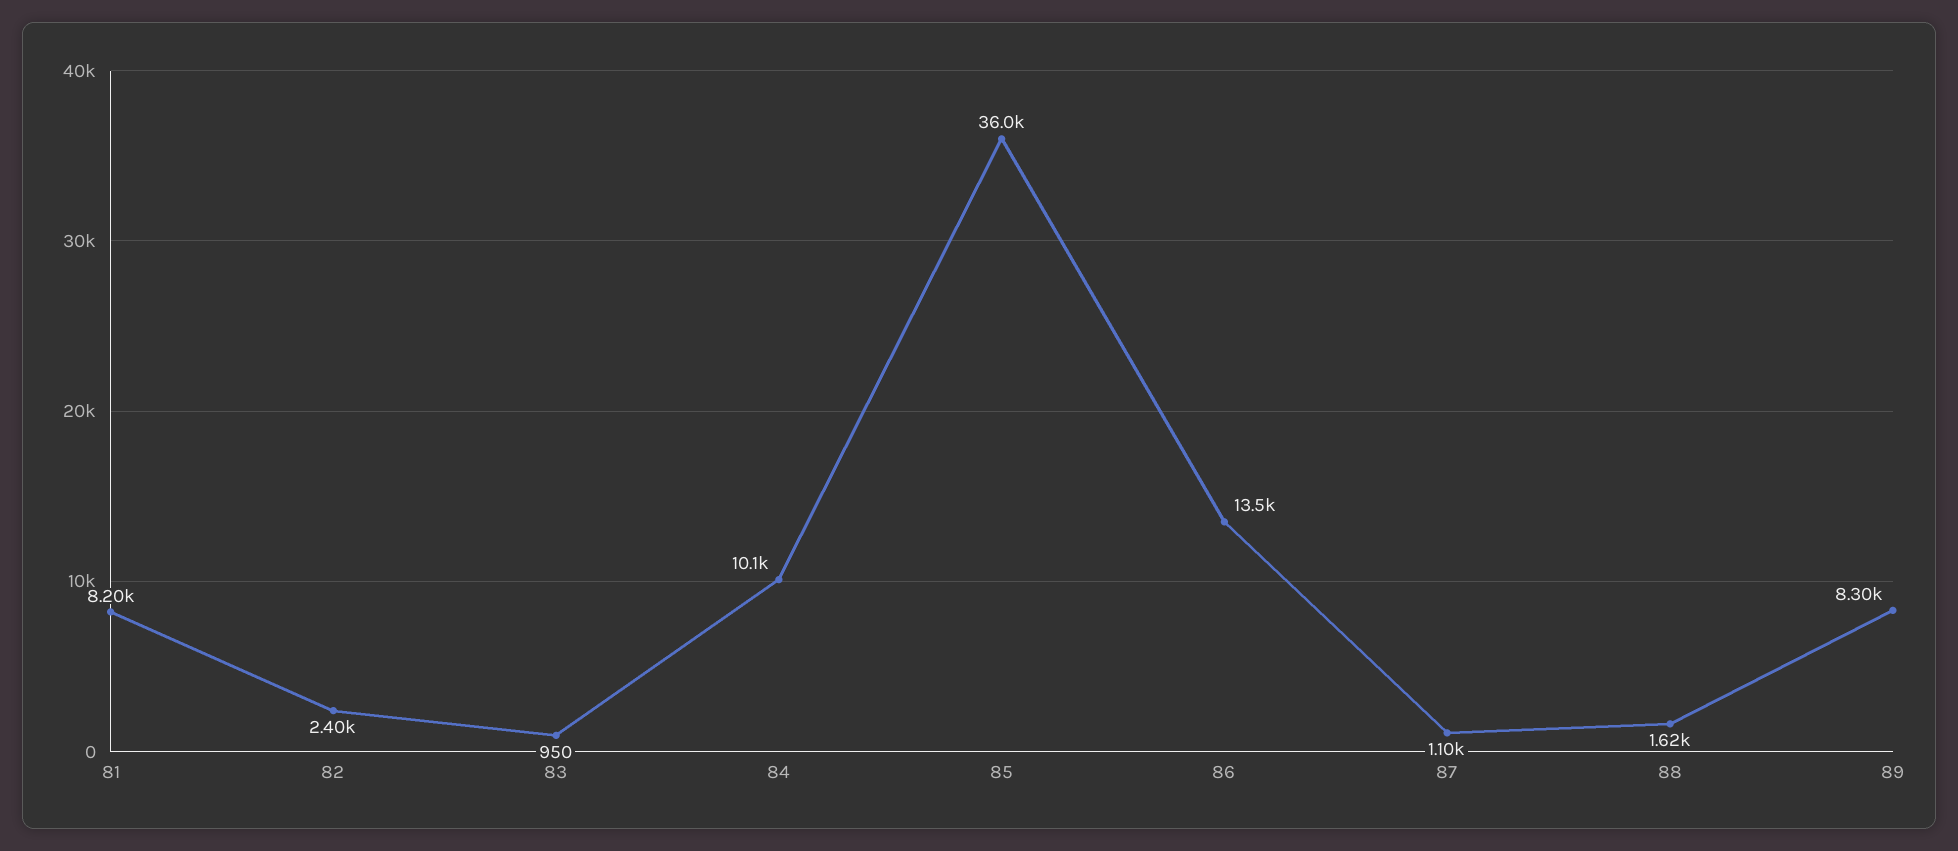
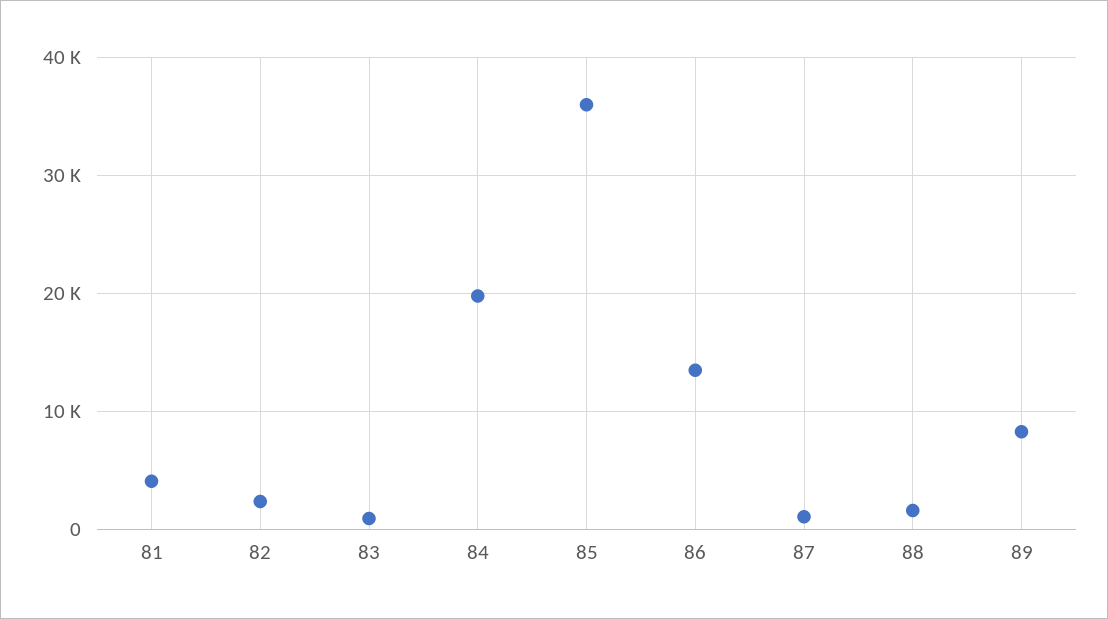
81: 8200 -> 4000
84: 10100 -> 20000

